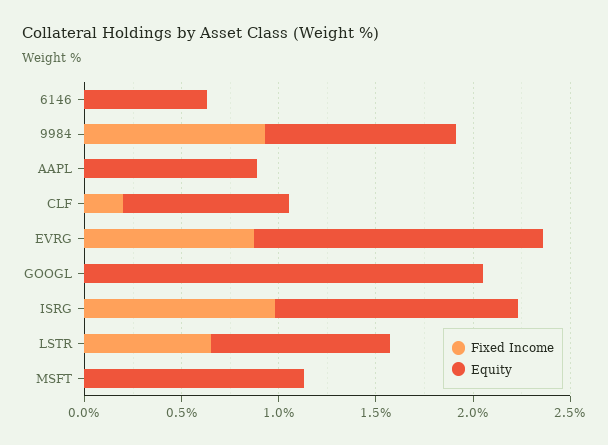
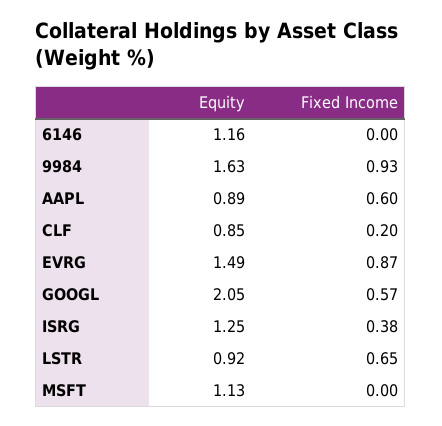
Equity, 6146: 0.6 -> 1.16
Equity, 9984: 1 -> 1.63
Fixed Income, AAPL: 0 -> 0.6
Fixed Income, GOOGL: 0 -> 0.57
Fixed Income, ISRG: 1 -> 0.38

